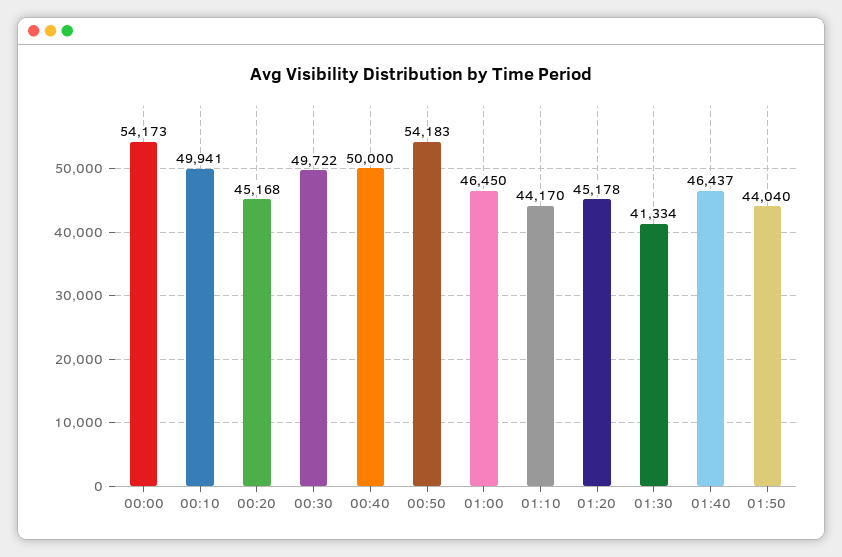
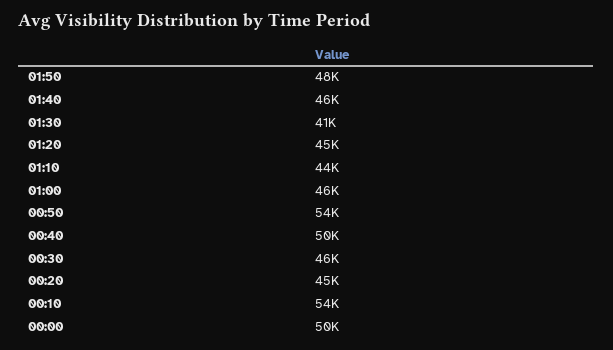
00:00: 54173 -> 50000
00:10: 49941 -> 54000
00:30: 49722 -> 46000
01:50: 44040 -> 48000

